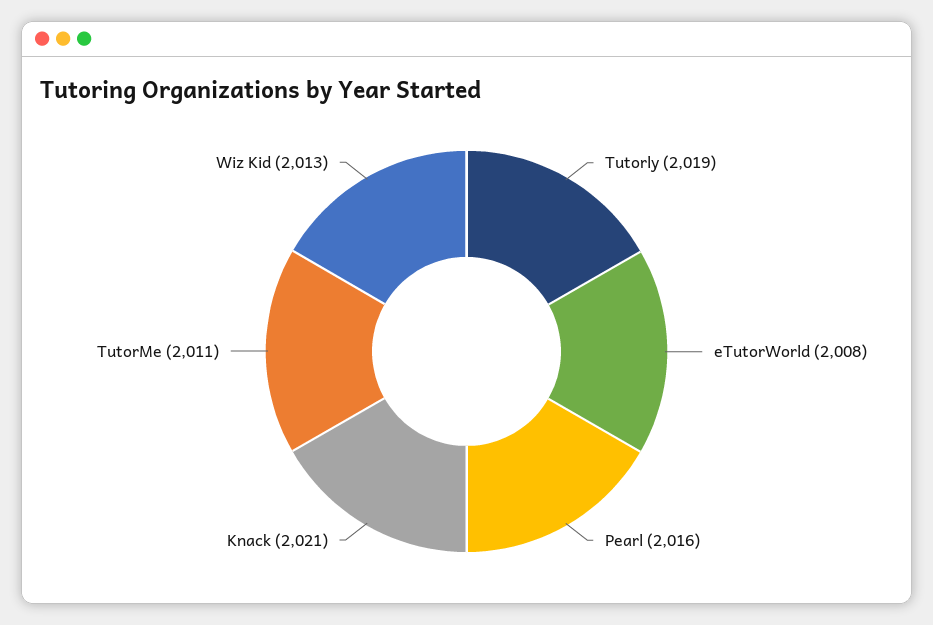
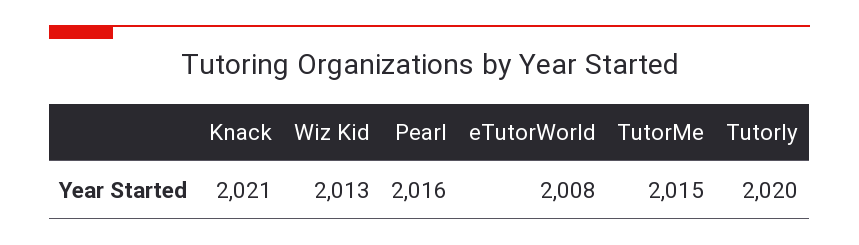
Tutorly: 2019 -> 2020
TutorMe: 2011 -> 2015

